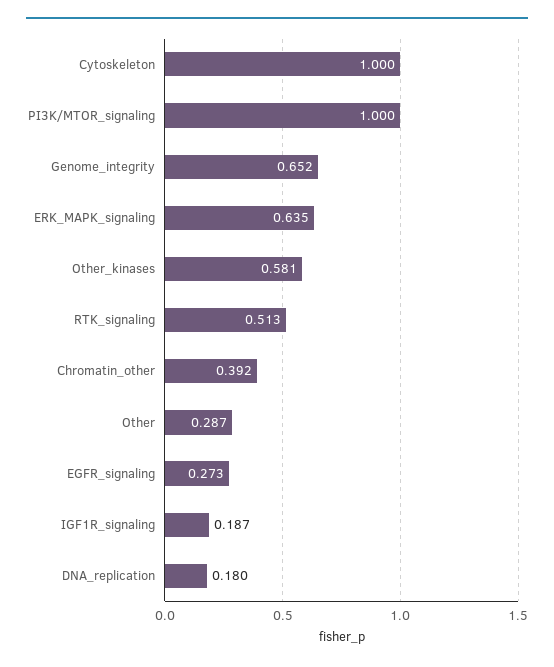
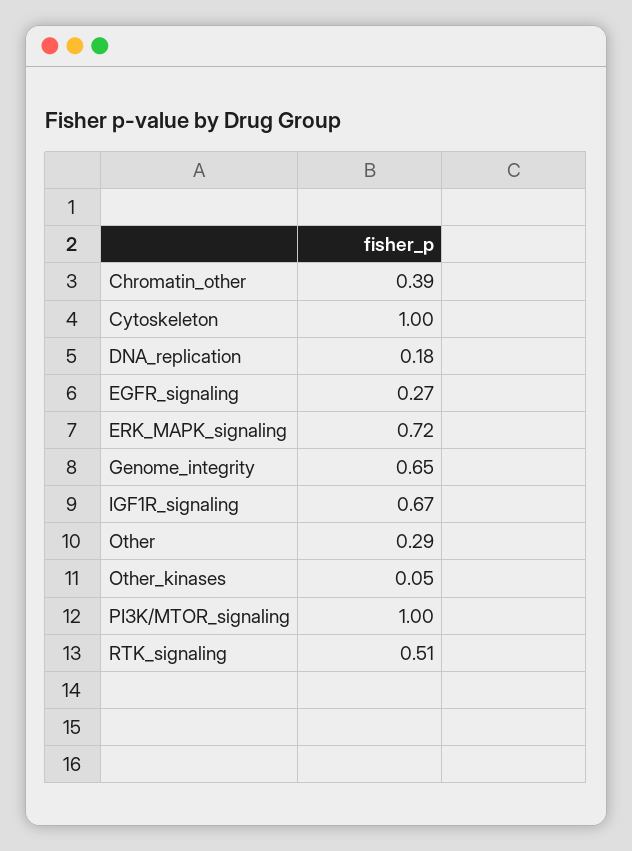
ERK_MAPK_signaling: 0.635 -> 0.72
Other_kinases: 0.581 -> 0.05
IGF1R_signaling: 0.187 -> 0.67

